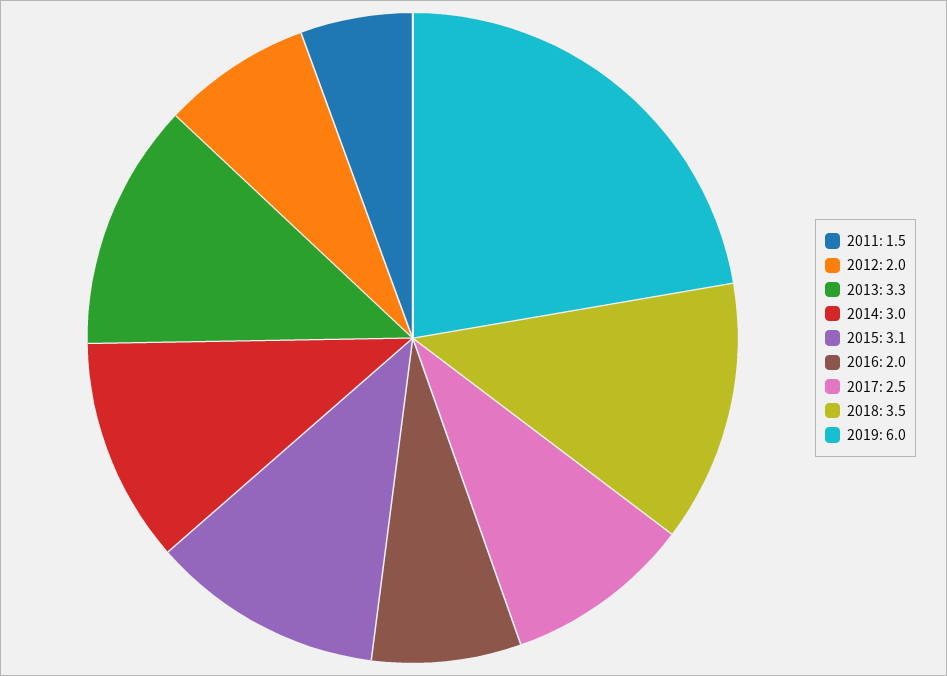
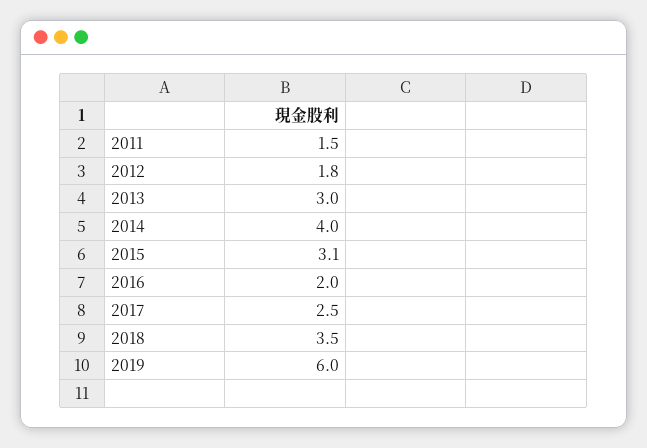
2012: 2 -> 1.8
2013: 3.3 -> 3
2014: 3 -> 4

